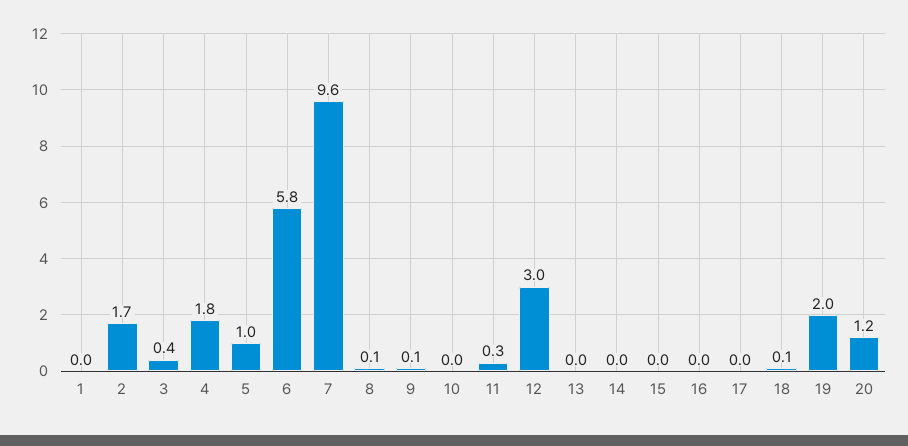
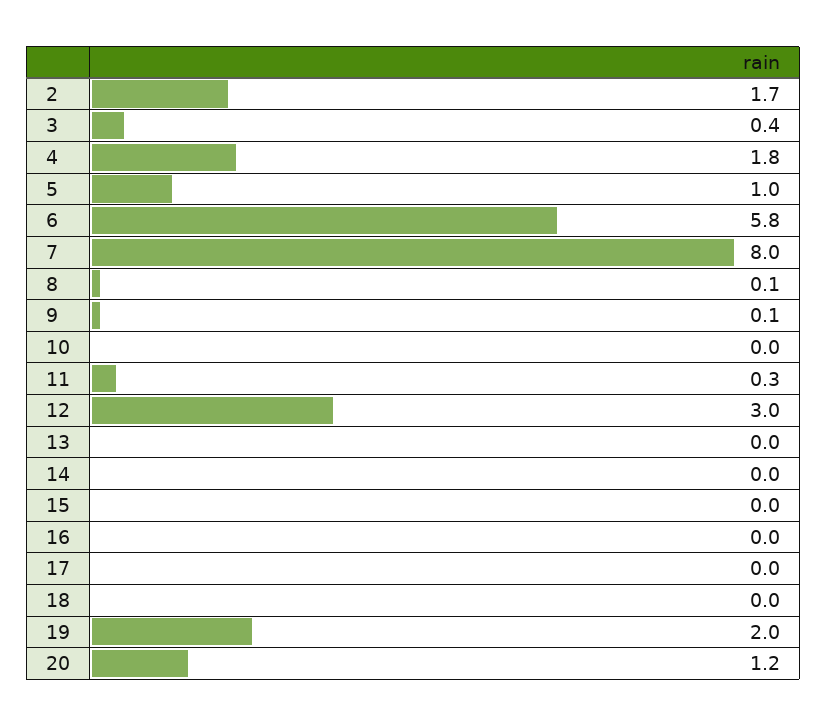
1: 0 -> none
7: 9.6 -> 8
18: 0.1 -> 0

